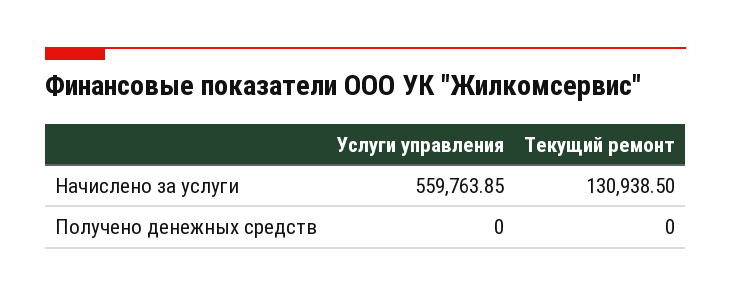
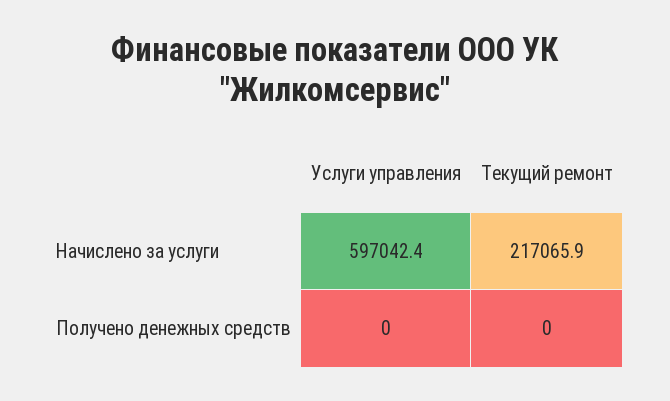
Услуги управления, Начислено за услуги: 559763.85 -> 597042.4
Текущий ремонт, Начислено за услуги: 130938.5 -> 217065.9

